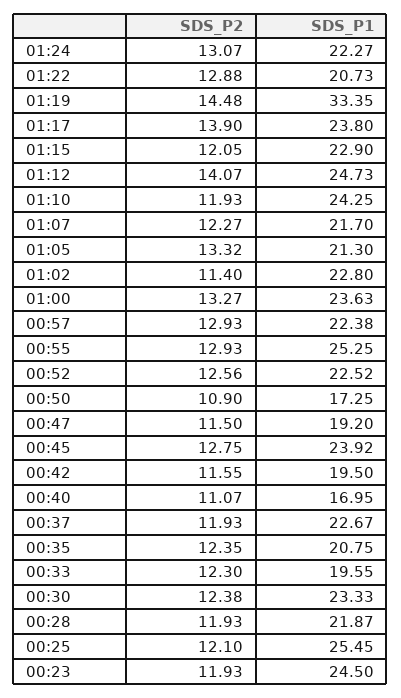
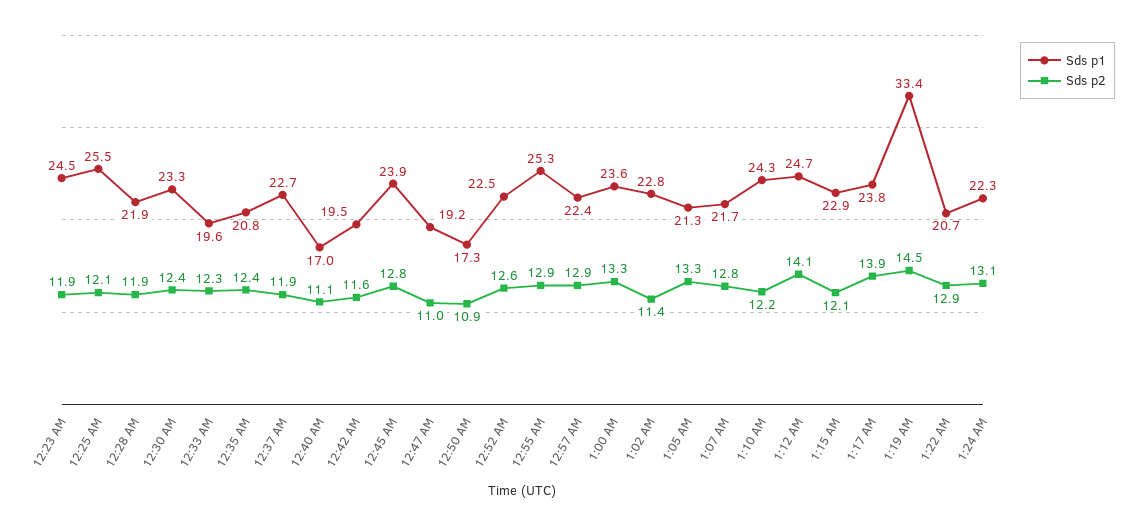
SDS_P2, 01:10: 11.93 -> 12.2
SDS_P2, 01:07: 12.27 -> 12.8
SDS_P2, 00:47: 11.5 -> 11

